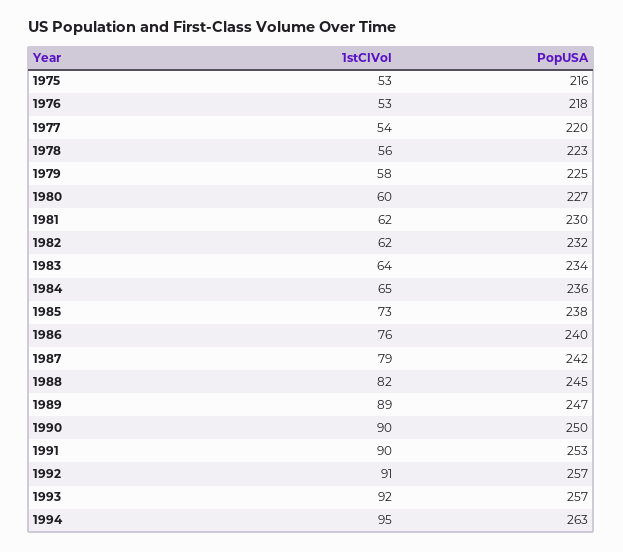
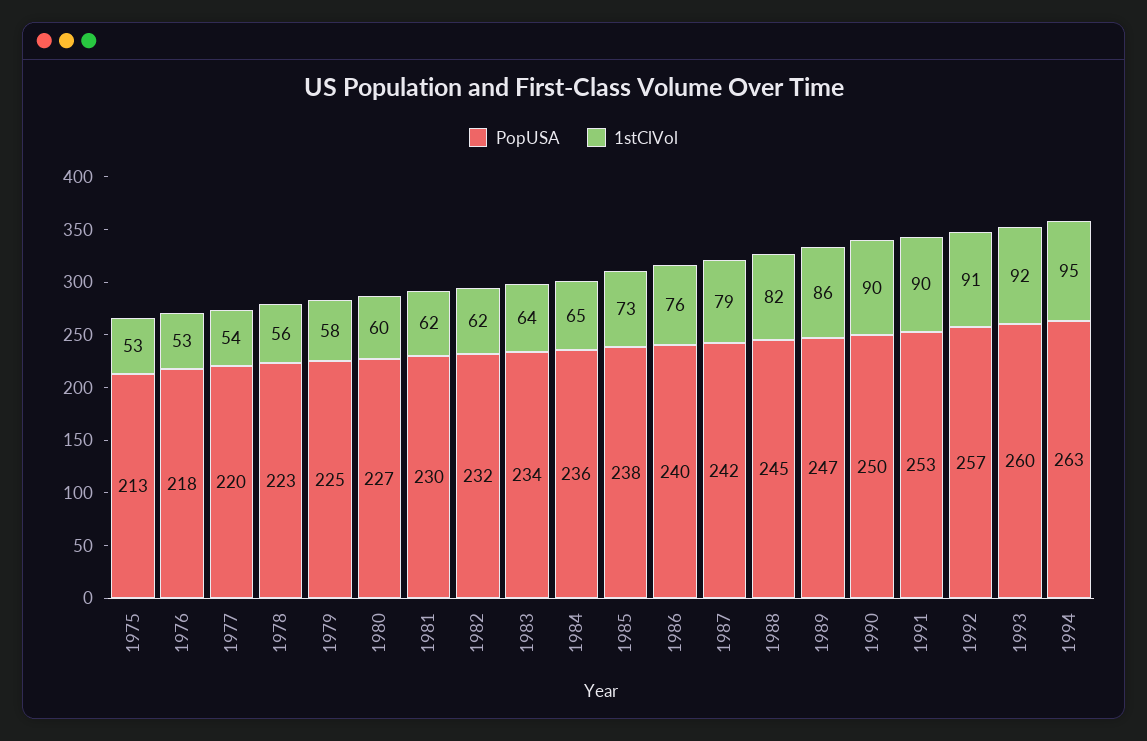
PopUSA, 1975: 216 -> 213
1stClVol, 1989: 89 -> 86
PopUSA, 1993: 257 -> 260

